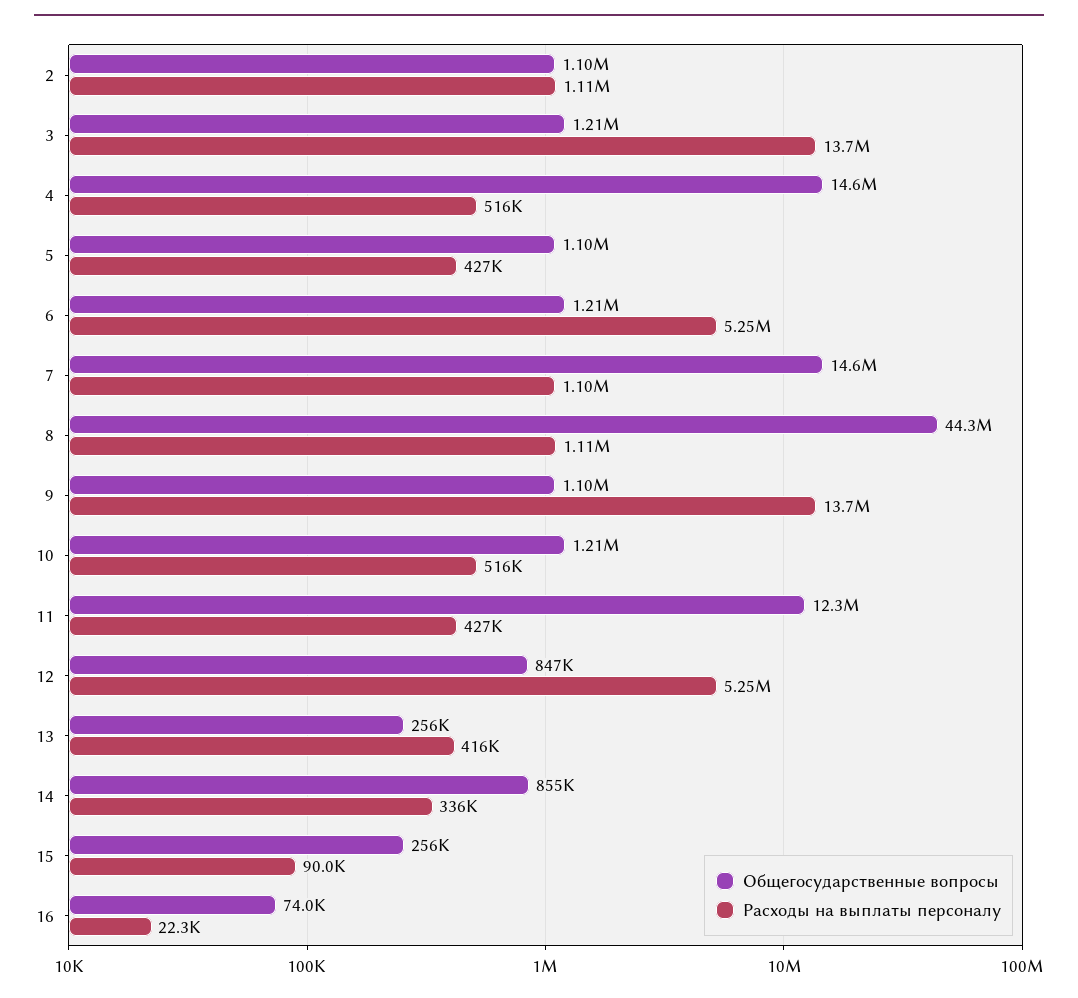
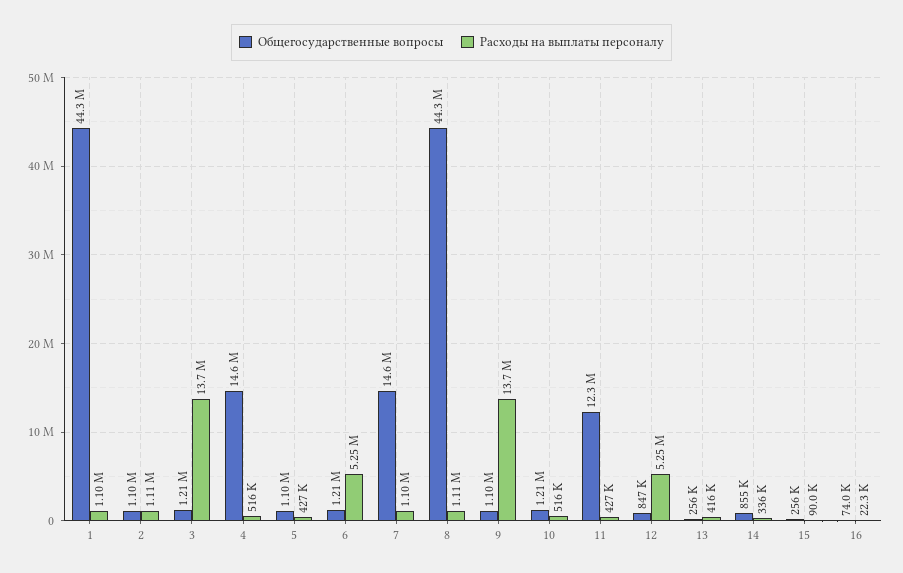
Общегосударственные вопросы, 1: none -> 44300000
Расходы на выплаты персоналу, 1: none -> 1100000

